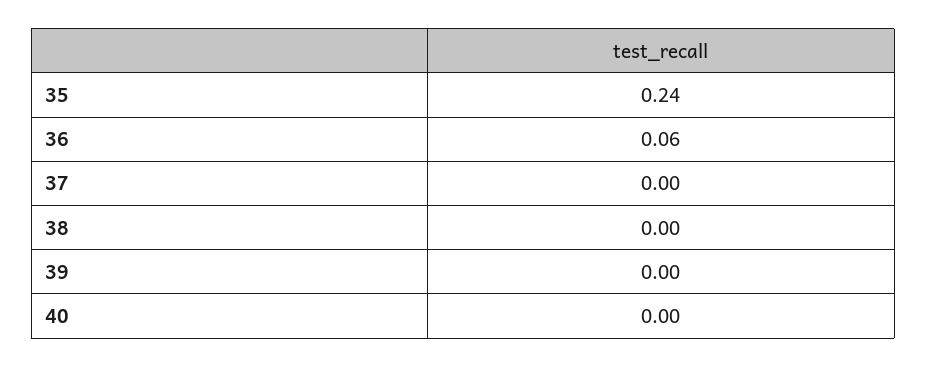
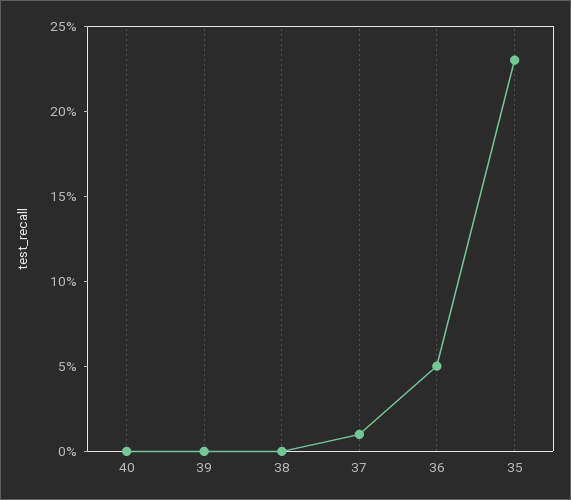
35: 0.24 -> 0.23
36: 0.06 -> 0.05
37: 0 -> 0.01

